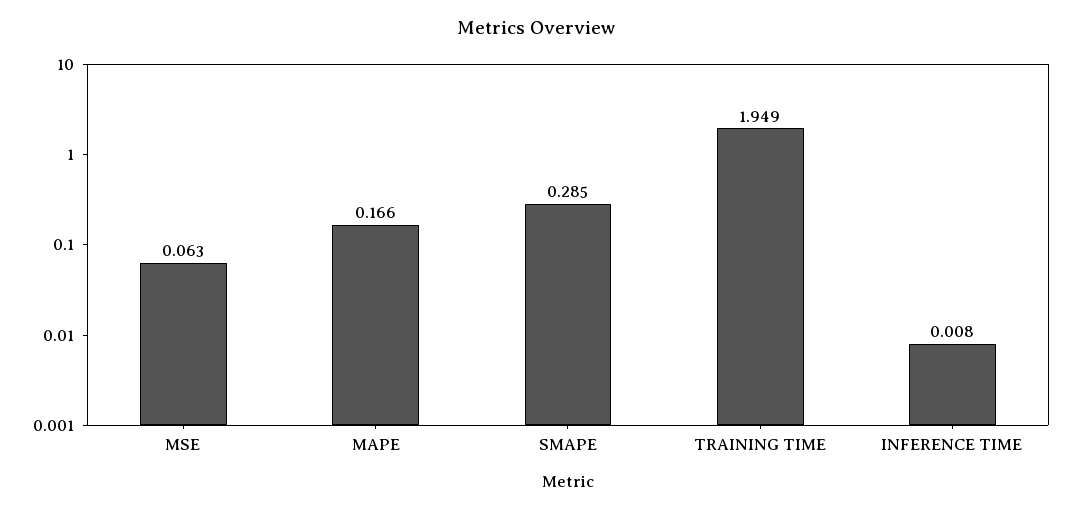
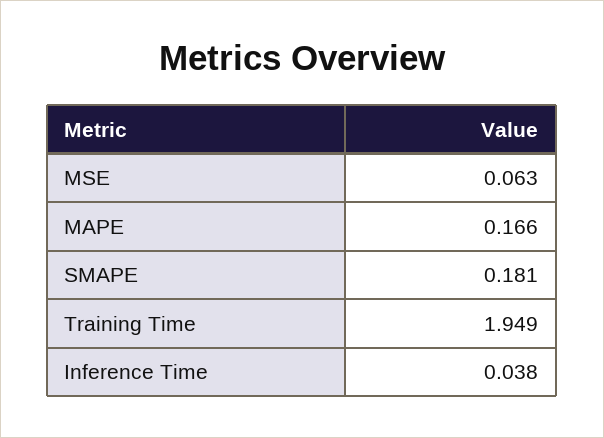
SMAPE: 0.285 -> 0.181
INFERENCE TIME: 0.008 -> 0.038

